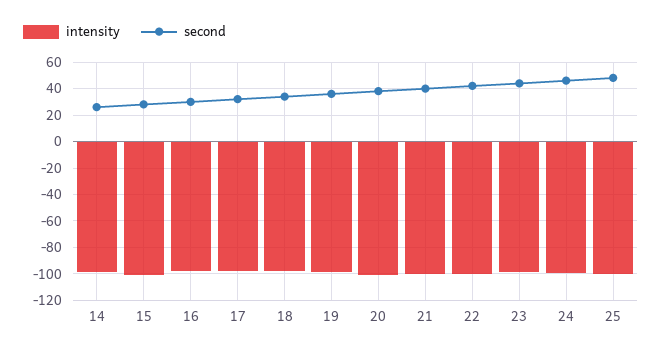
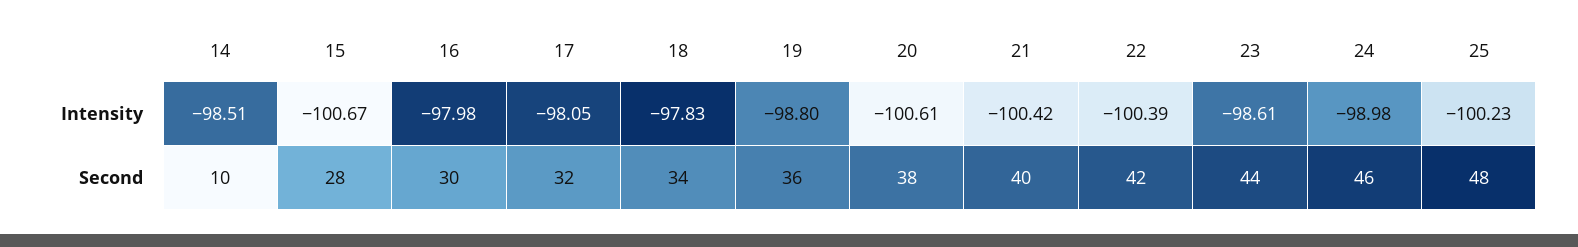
second, 14: 25 -> 10

